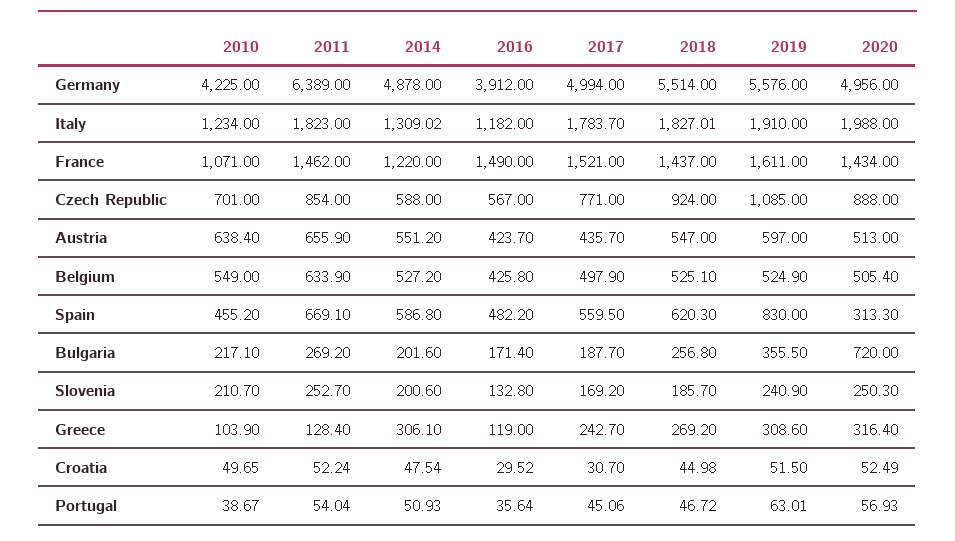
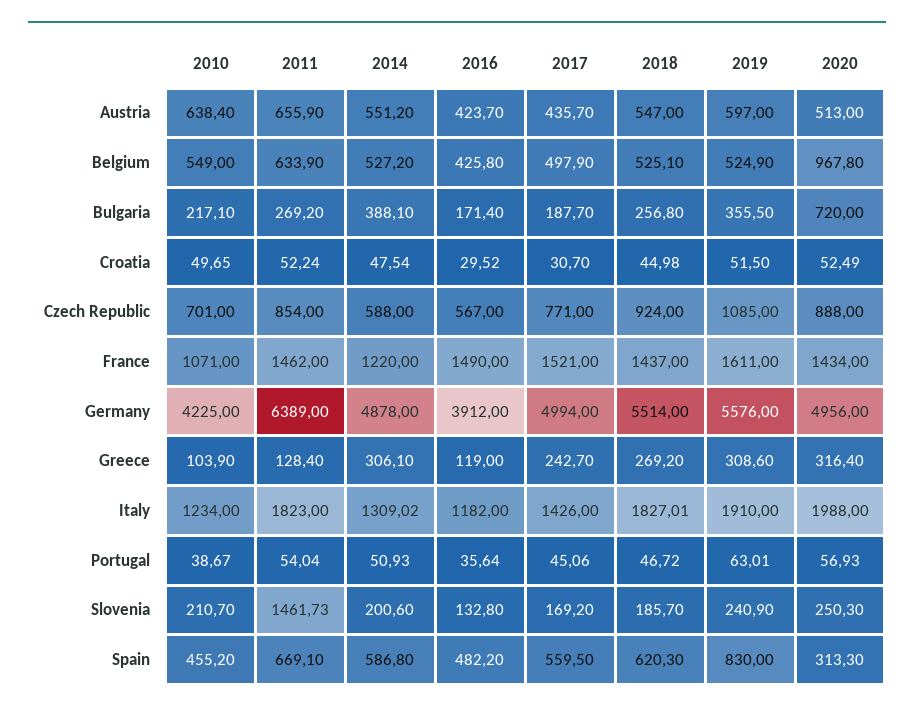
2017, Italy: 1783.7 -> 1426
2020, Belgium: 505.4 -> 967.8
2014, Bulgaria: 201.6 -> 388.1
2011, Slovenia: 252.7 -> 1461.73

